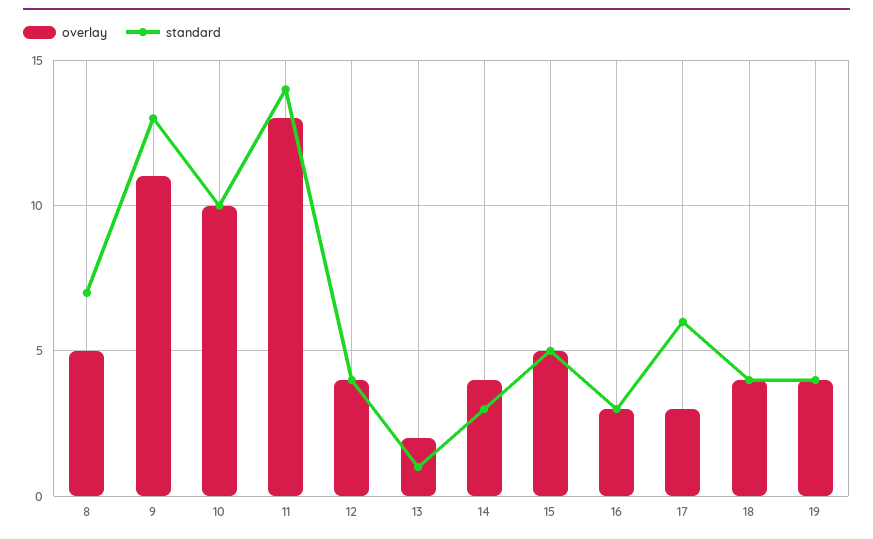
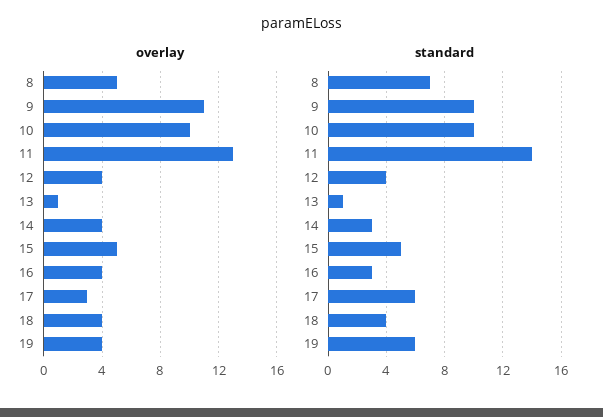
standard, 9: 13 -> 10
overlay, 13: 2 -> 1
overlay, 16: 3 -> 4
standard, 19: 4 -> 6

